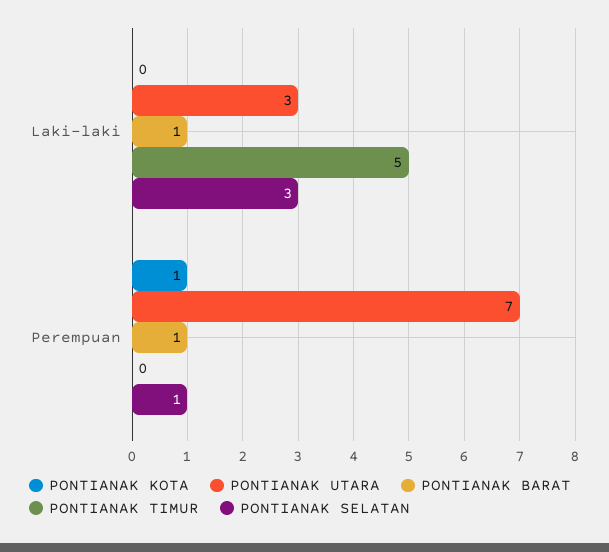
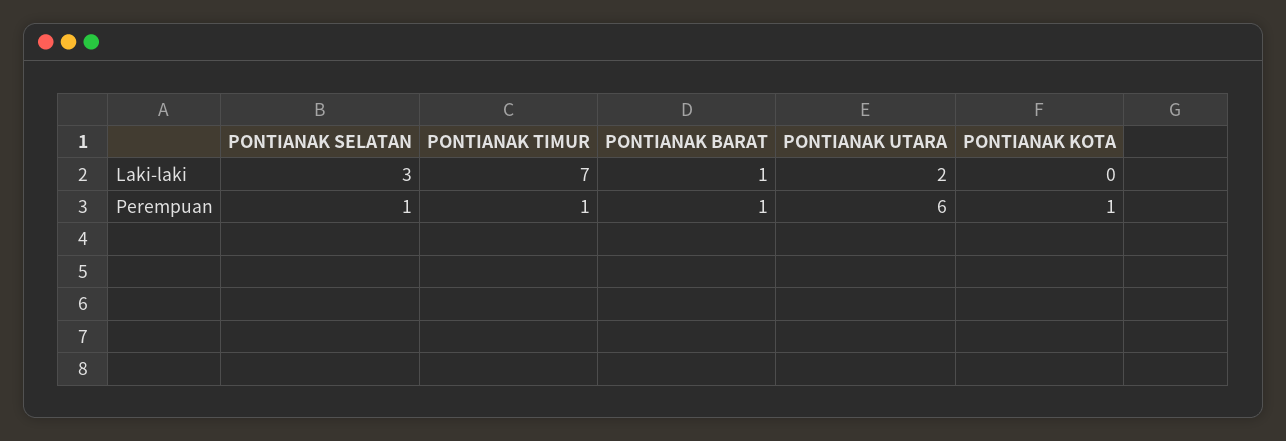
PONTIANAK UTARA, Laki-laki: 3 -> 2
PONTIANAK TIMUR, Laki-laki: 5 -> 7
PONTIANAK UTARA, Perempuan: 7 -> 6
PONTIANAK TIMUR, Perempuan: 0 -> 1

